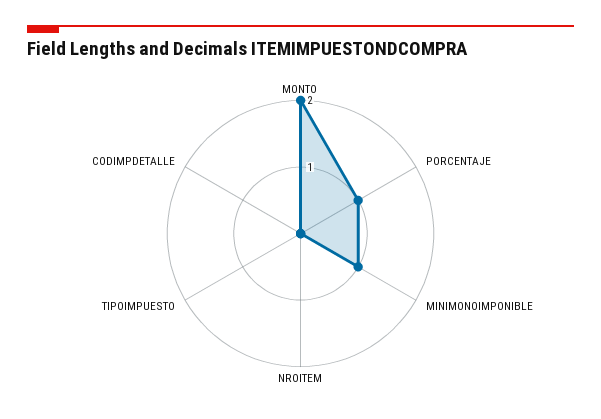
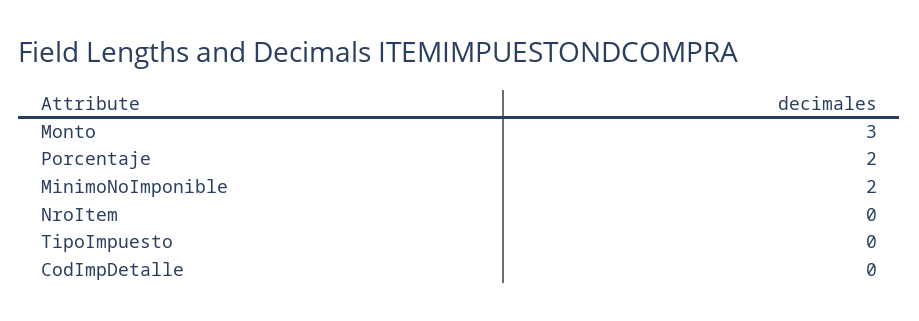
MONTO: 2 -> 3
PORCENTAJE: 1 -> 2
MINIMONOIMPONIBLE: 1 -> 2

